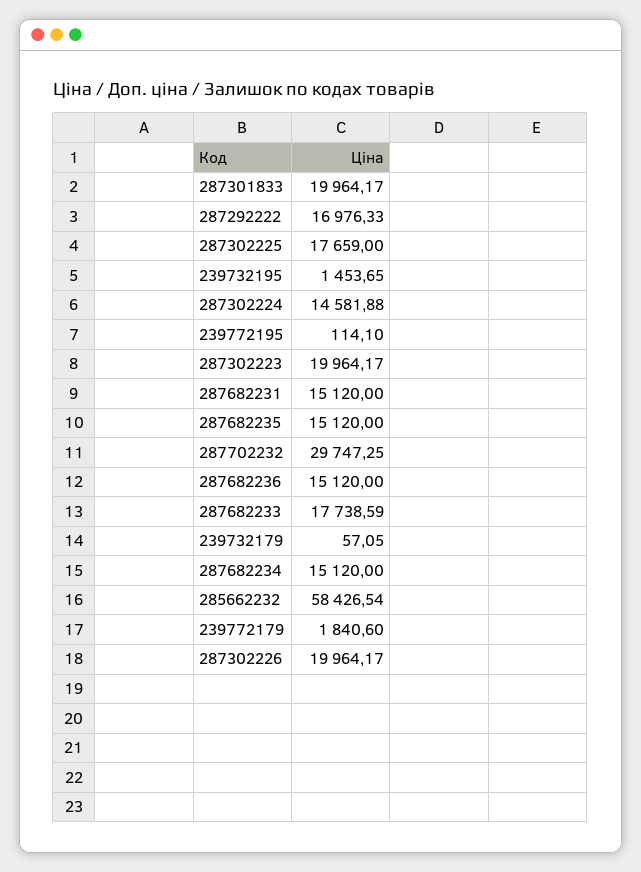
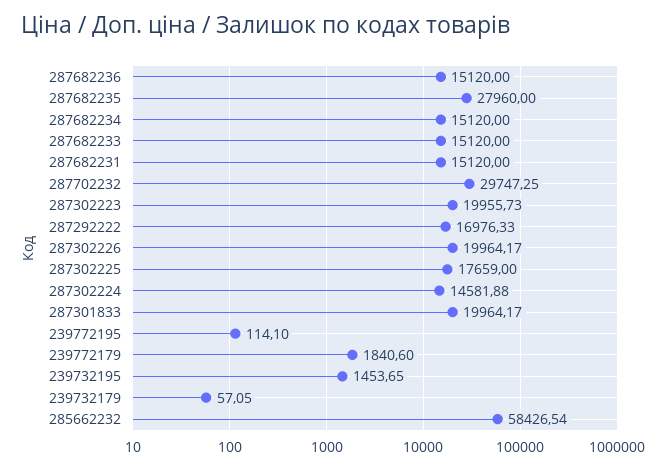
287302223: 19964.17 -> 19955.73
287682235: 15120 -> 27960
287682233: 17738.59 -> 15120

